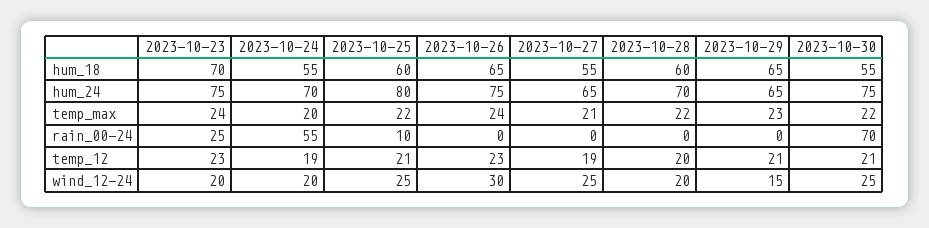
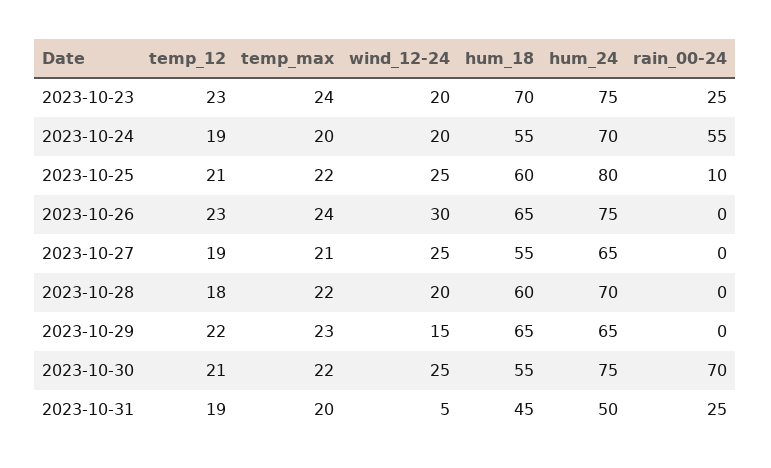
2023-10-28, temp_12: 20 -> 18
2023-10-29, temp_12: 21 -> 22
2023-10-31, temp_12: none -> 19
2023-10-31, temp_max: none -> 20
2023-10-31, wind_12-24: none -> 5
2023-10-31, hum_18: none -> 45
2023-10-31, hum_24: none -> 50
2023-10-31, rain_00-24: none -> 25

